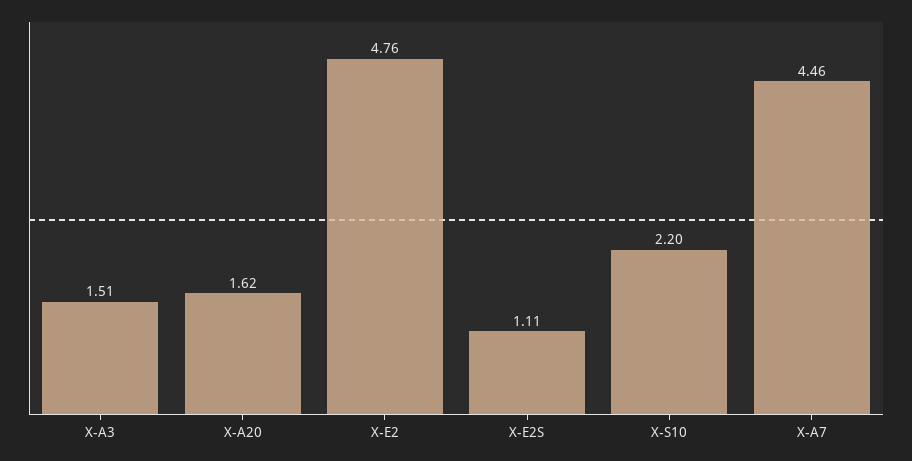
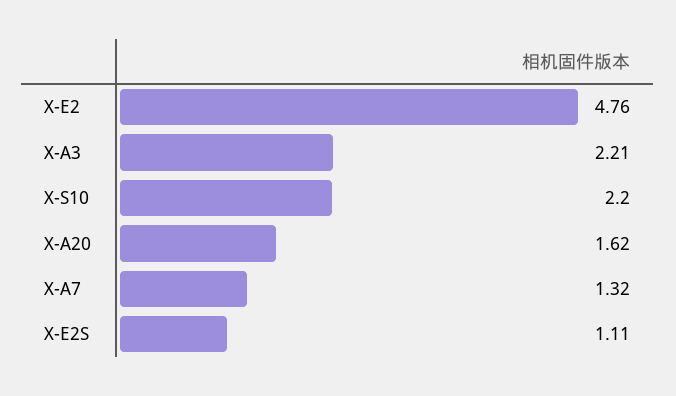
X-A3: 1.51 -> 2.21
X-A7: 4.46 -> 1.32

